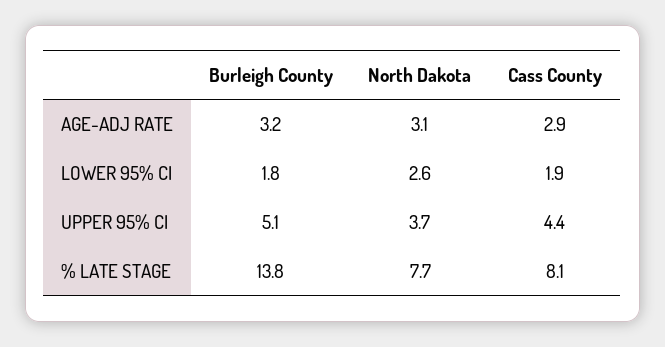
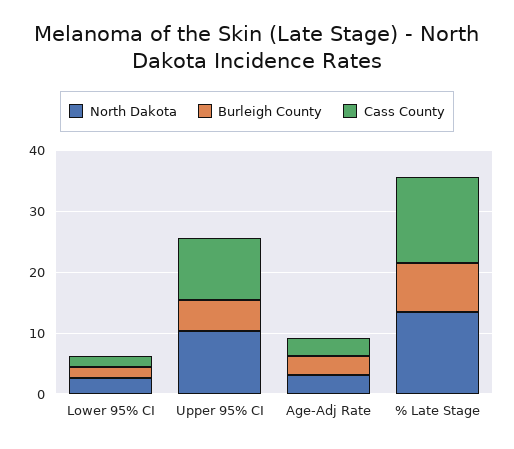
North Dakota, UPPER 95% CI: 3.7 -> 10
Cass County, UPPER 95% CI: 4.4 -> 10
Burleigh County, % LATE STAGE: 13.8 -> 8
North Dakota, % LATE STAGE: 7.7 -> 14
Cass County, % LATE STAGE: 8.1 -> 14

